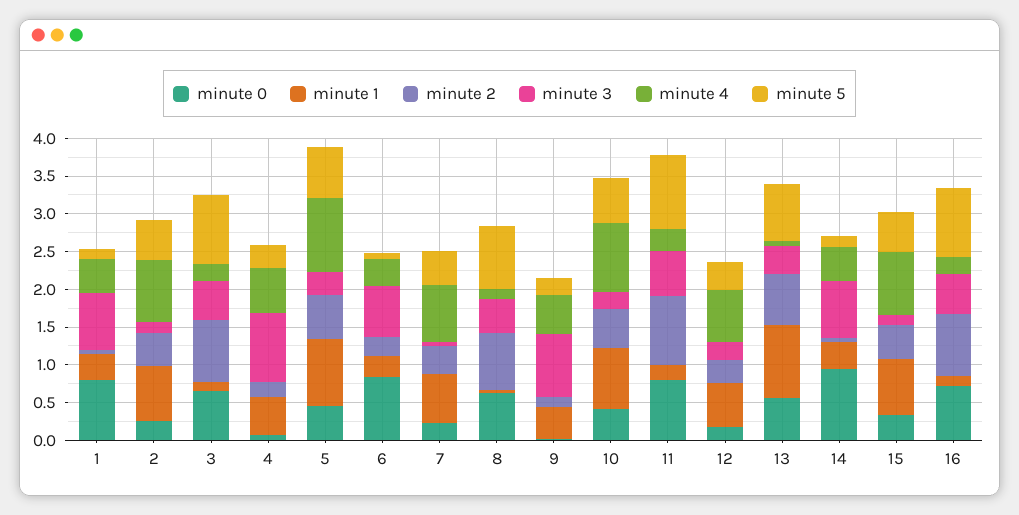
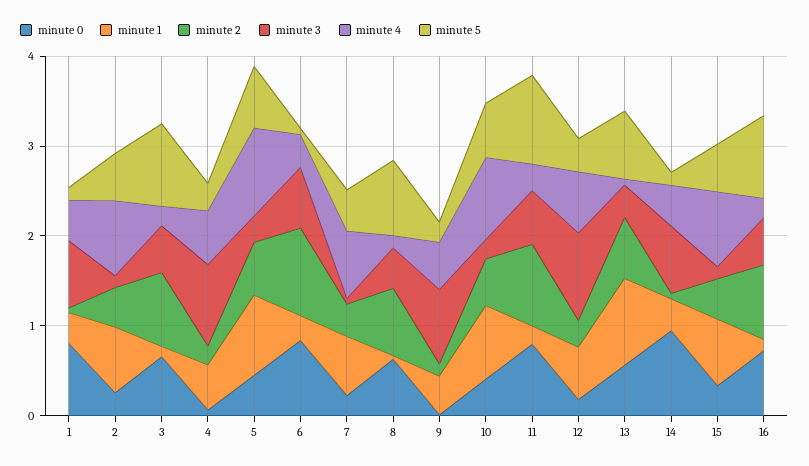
minute 2, 6: 0.25 -> 1
minute 3, 12: 0.25 -> 1

